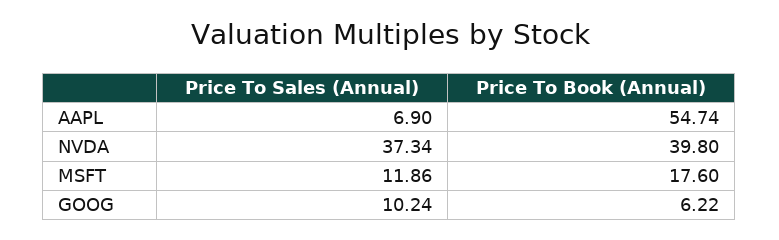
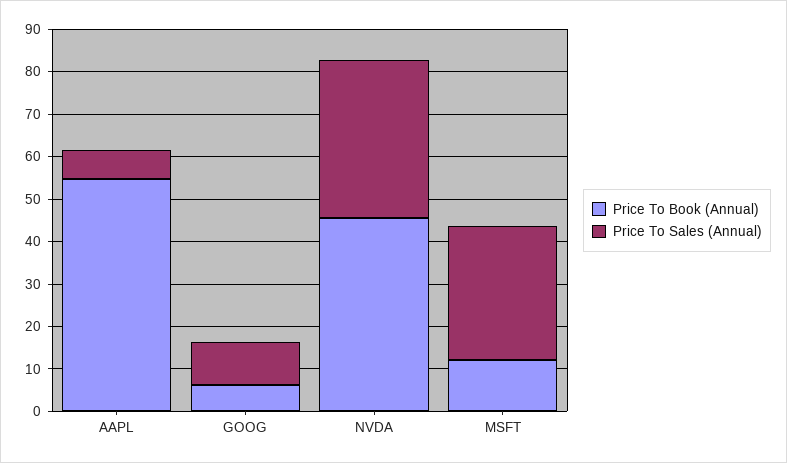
Price To Book (Annual), NVDA: 39.8 -> 46
Price To Sales (Annual), MSFT: 11.86 -> 32
Price To Book (Annual), MSFT: 17.6 -> 12

